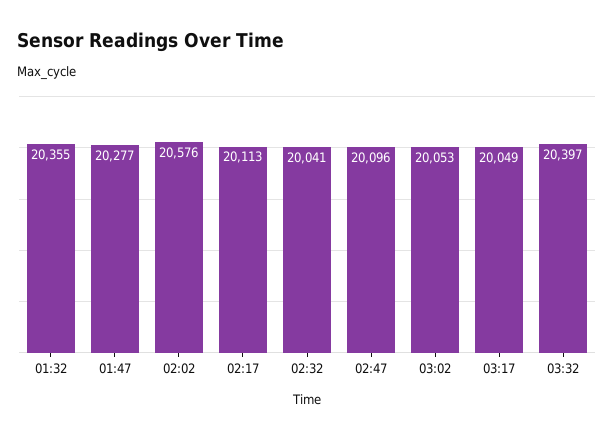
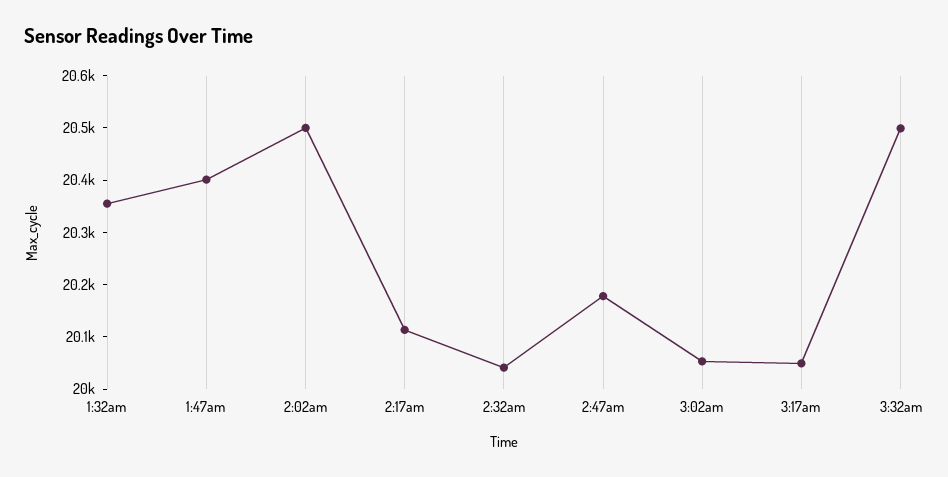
01:47: 20277 -> 20400
02:02: 20576 -> 20500
02:47: 20096 -> 20180
03:32: 20397 -> 20500

